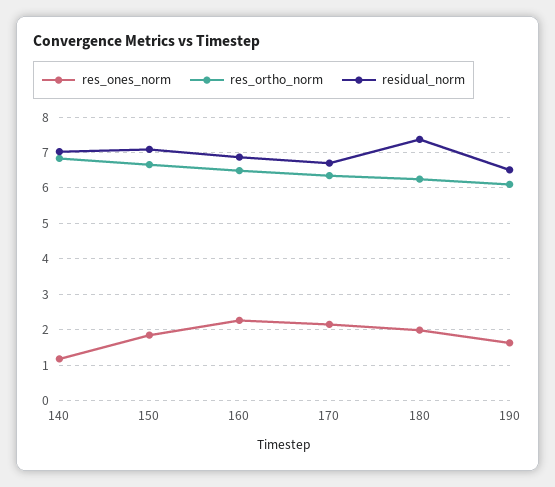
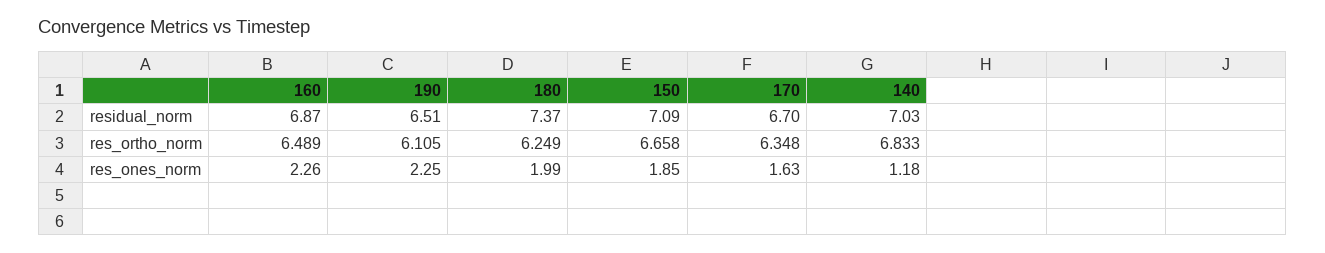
res_ones_norm, 170: 2.2 -> 1.63
res_ones_norm, 190: 1.6 -> 2.25

